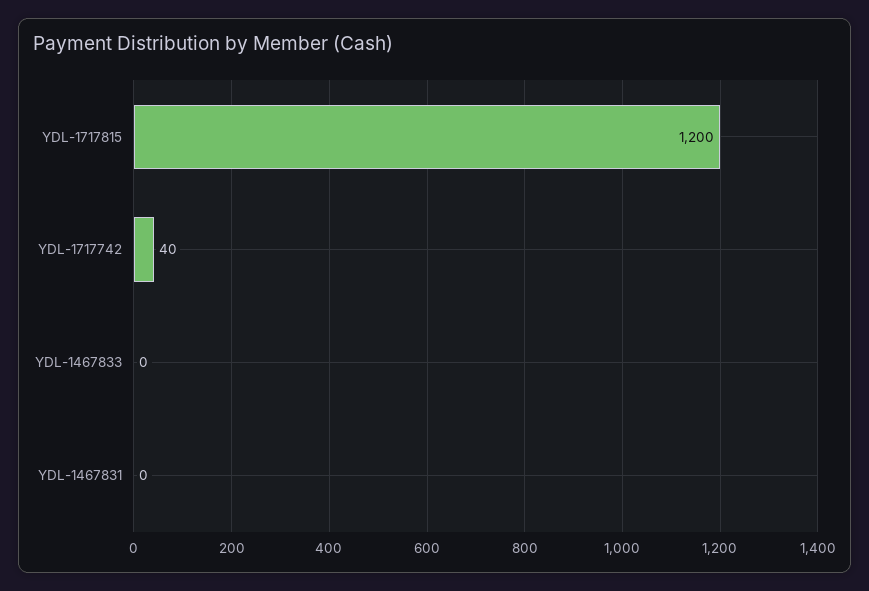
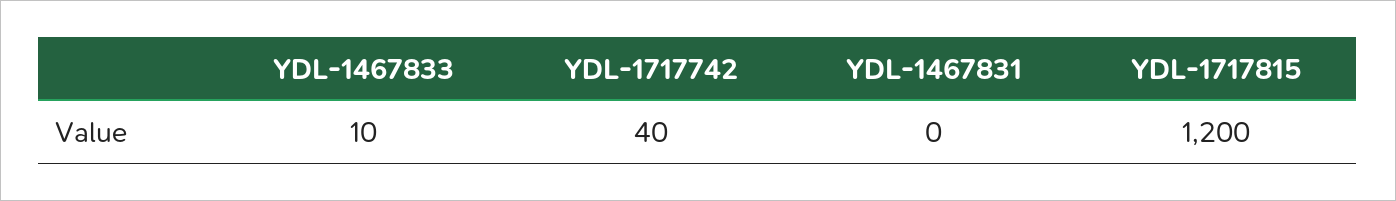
YDL-1467833: 0 -> 10

